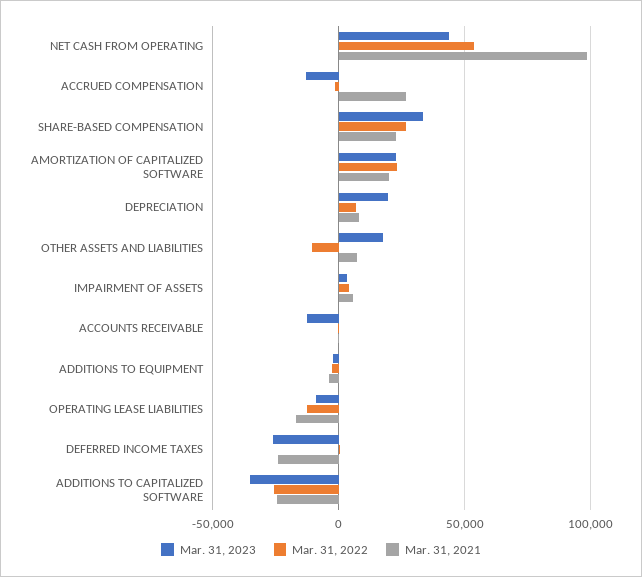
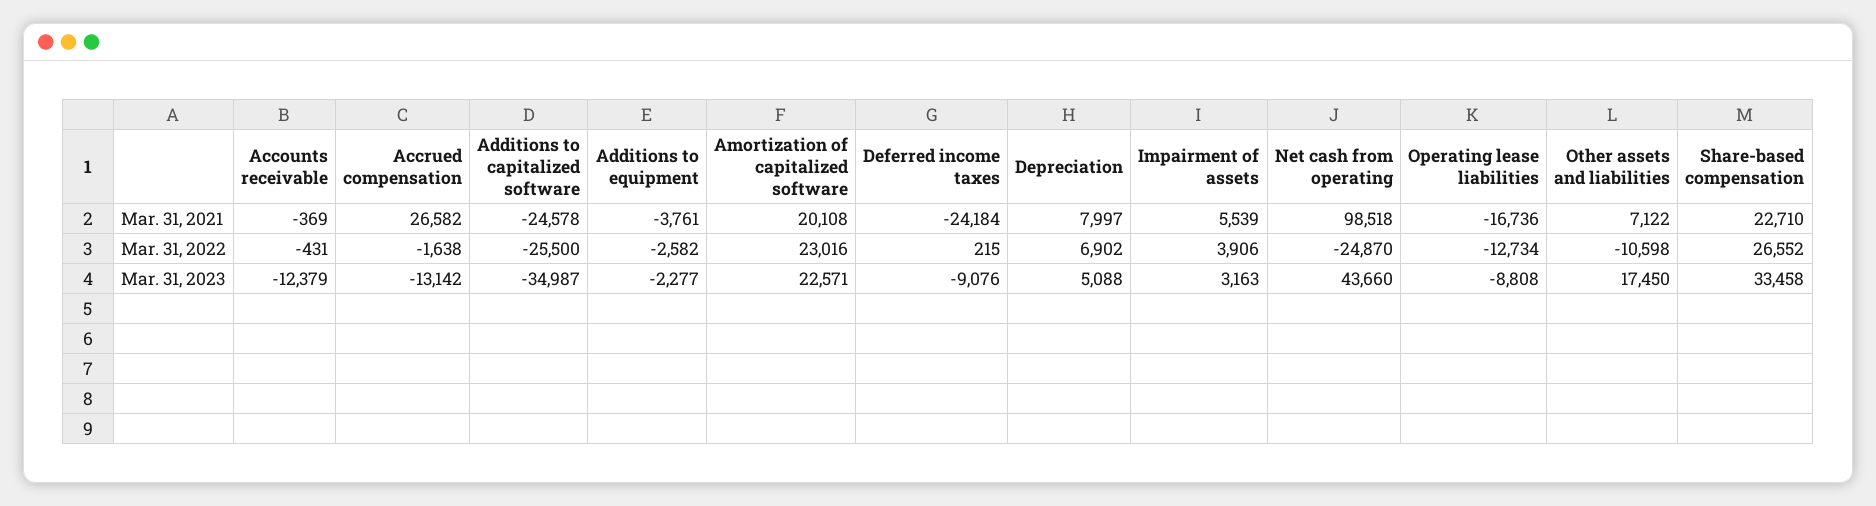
Mar. 31, 2022, NET CASH FROM OPERATING: 55000 -> -24870
Mar. 31, 2023, DEPRECIATION: 20000 -> 5088
Mar. 31, 2023, DEFERRED INCOME TAXES: -25000 -> -9076

